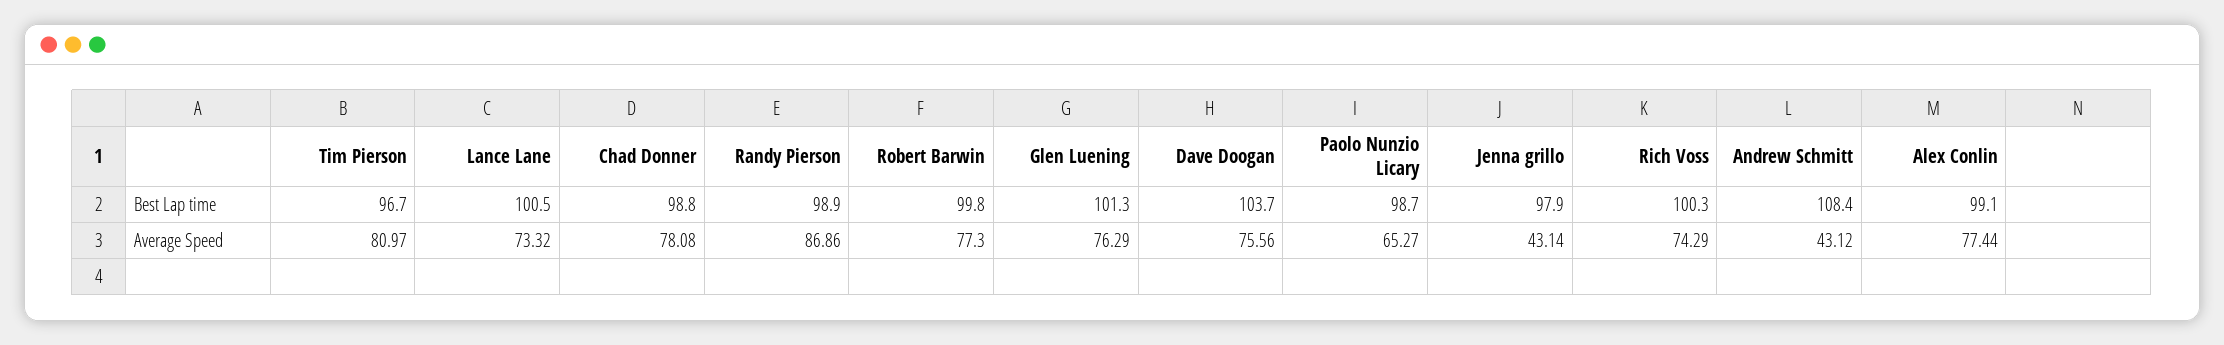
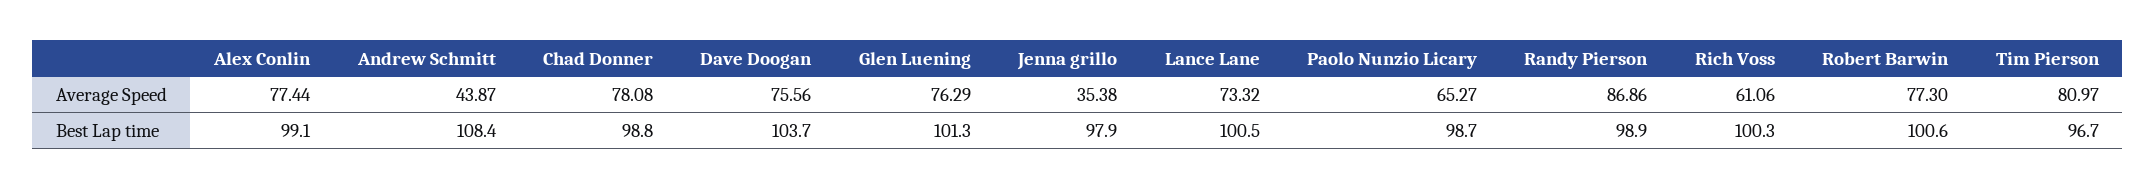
Robert Barwin, Best Lap time: 99.8 -> 100.6
Jenna grillo, Average Speed: 43.14 -> 35.38
Rich Voss, Average Speed: 74.29 -> 61.06
Andrew Schmitt, Average Speed: 43.12 -> 43.87

